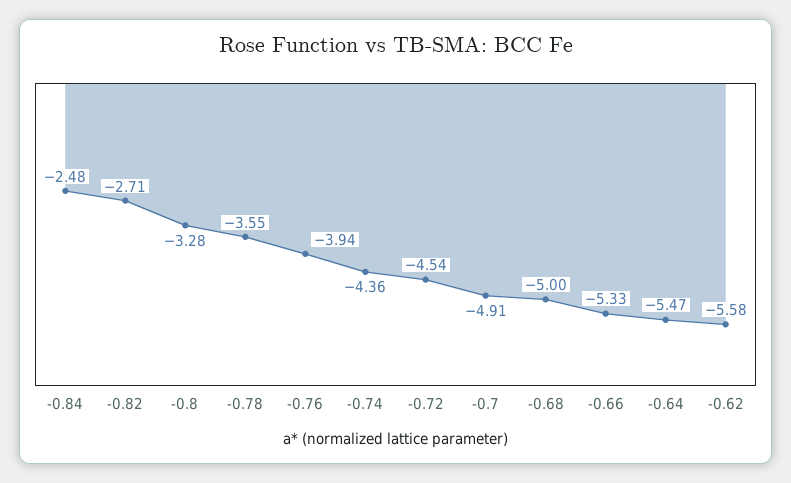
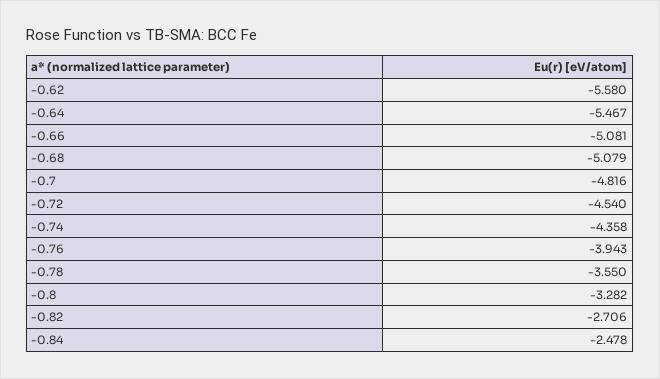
-0.7: -4.91 -> -4.816
-0.68: -5 -> -5.079
-0.66: -5.33 -> -5.081

